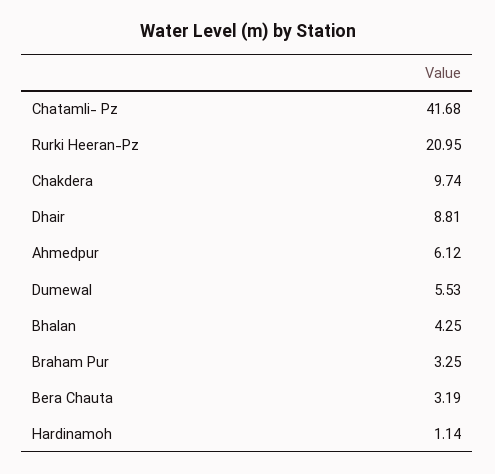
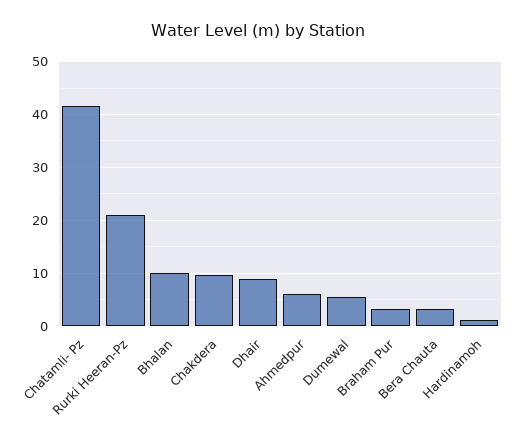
Bhalan: 4.25 -> 10

